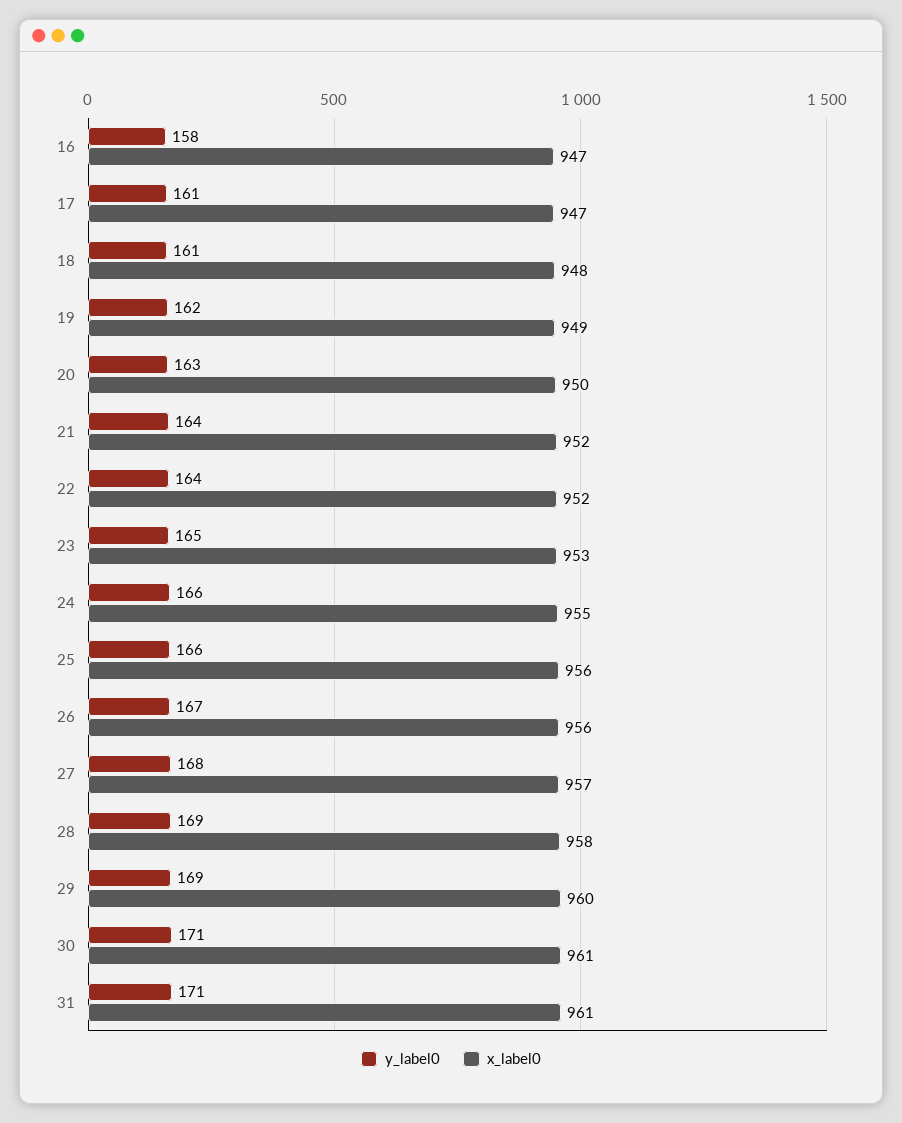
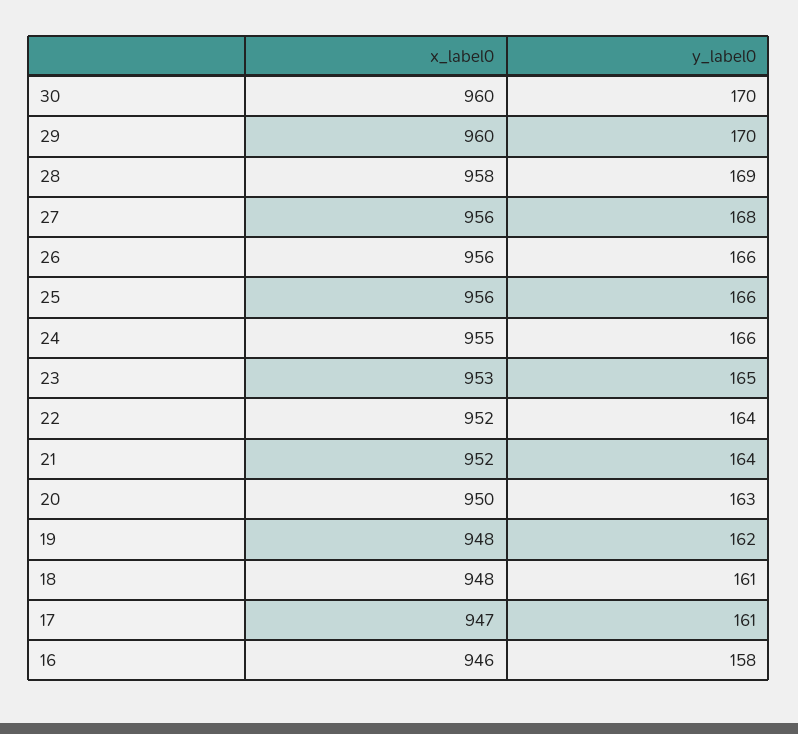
x_label0, 16: 947 -> 946
x_label0, 19: 949 -> 948
y_label0, 26: 167 -> 166
x_label0, 27: 957 -> 956
y_label0, 29: 169 -> 170
y_label0, 30: 171 -> 170
x_label0, 30: 961 -> 960
y_label0, 31: 171 -> none
x_label0, 31: 961 -> none

